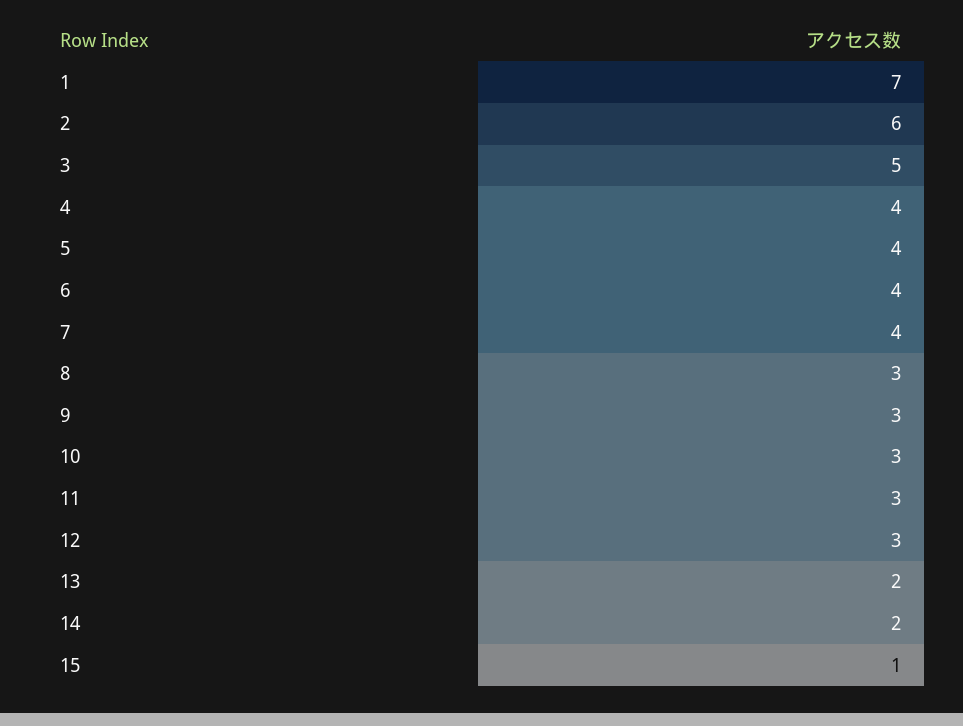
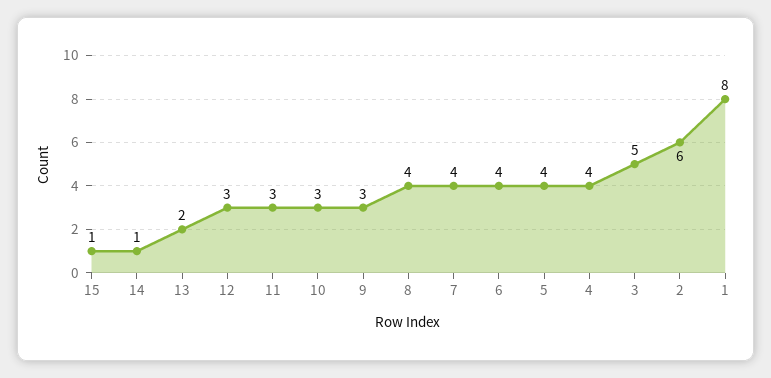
1: 7 -> 8
8: 3 -> 4
14: 2 -> 1

